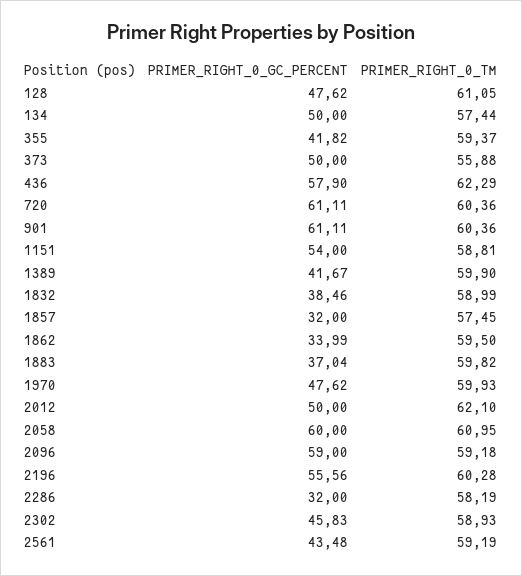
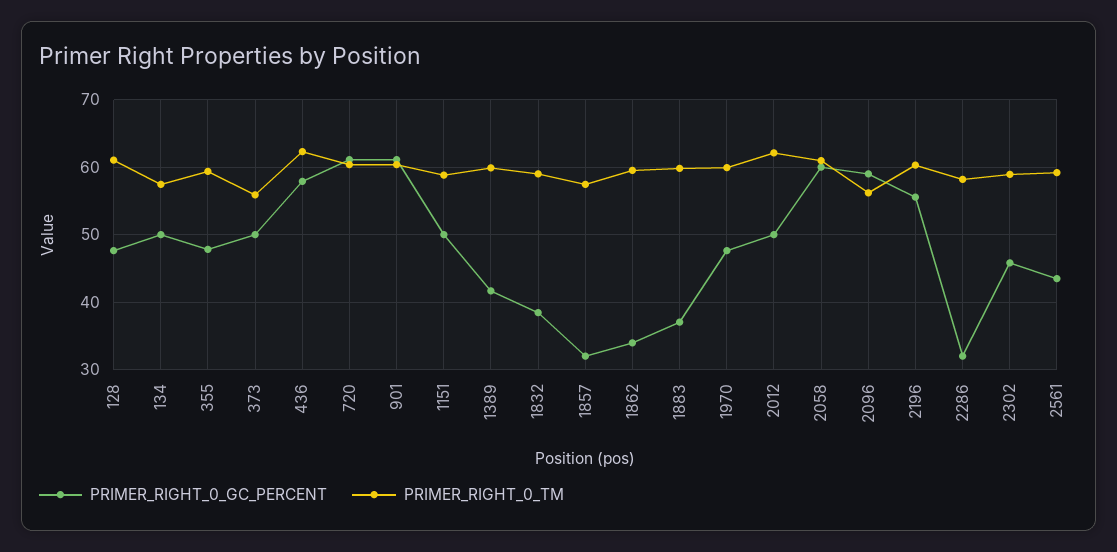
PRIMER_RIGHT_0_GC_PERCENT, 355: 41.82 -> 48
PRIMER_RIGHT_0_GC_PERCENT, 1151: 54 -> 50
PRIMER_RIGHT_0_TM, 2096: 59.18 -> 56

